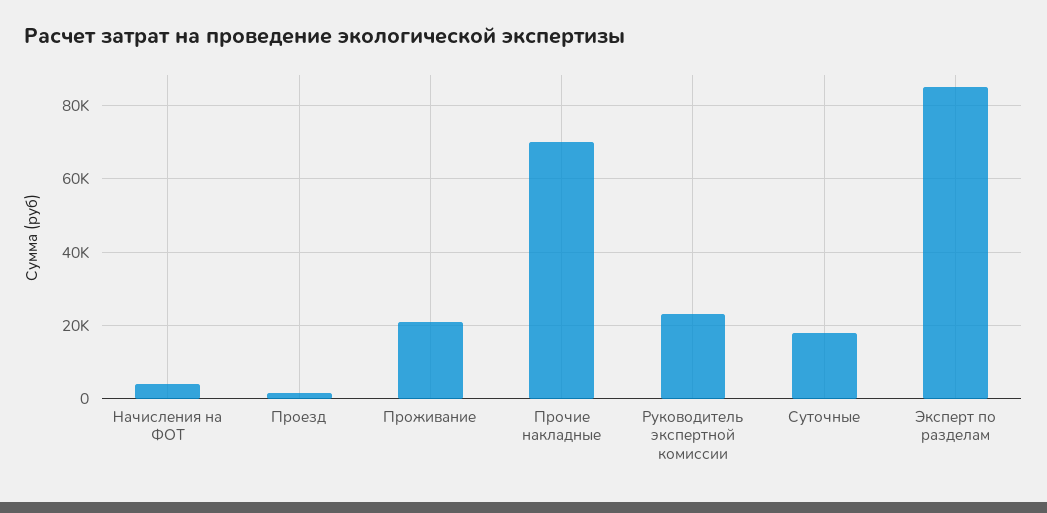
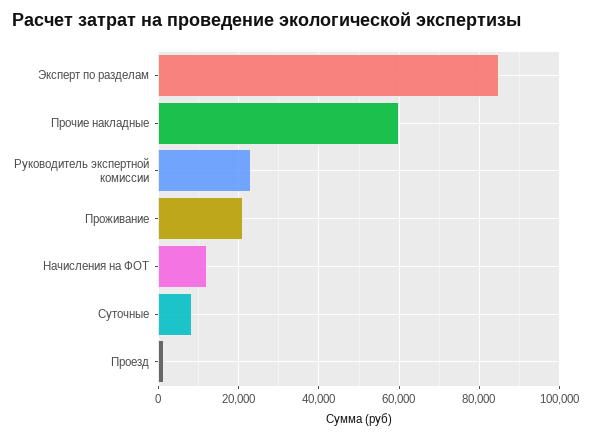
Начисления на ФОТ: 4000 -> 12000
Прочие накладные: 70000 -> 60000
Суточные: 18000 -> 8000

